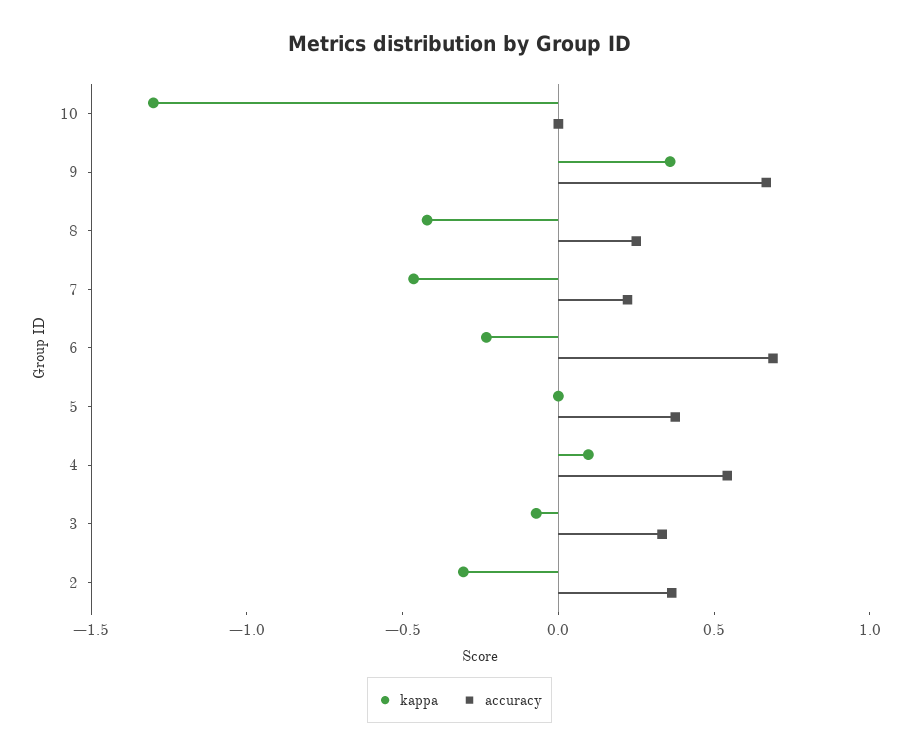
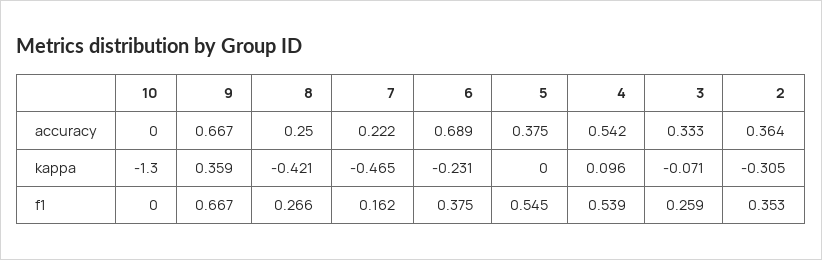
f1, 10: none -> 0
f1, 9: none -> 0.667
f1, 8: none -> 0.266
f1, 7: none -> 0.162
f1, 6: none -> 0.375
f1, 5: none -> 0.545
f1, 4: none -> 0.539
f1, 3: none -> 0.259
f1, 2: none -> 0.353

